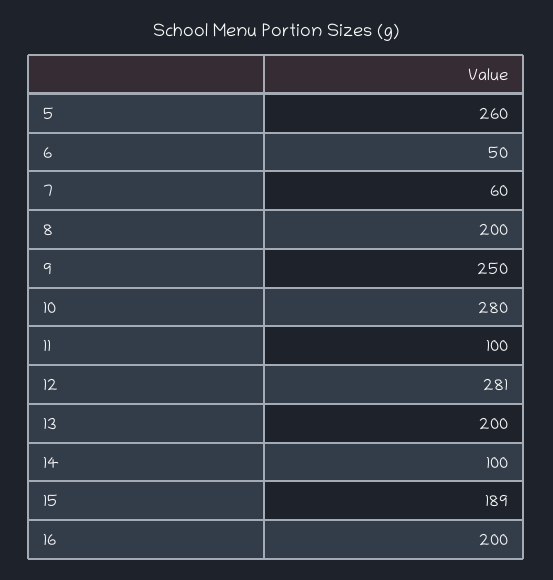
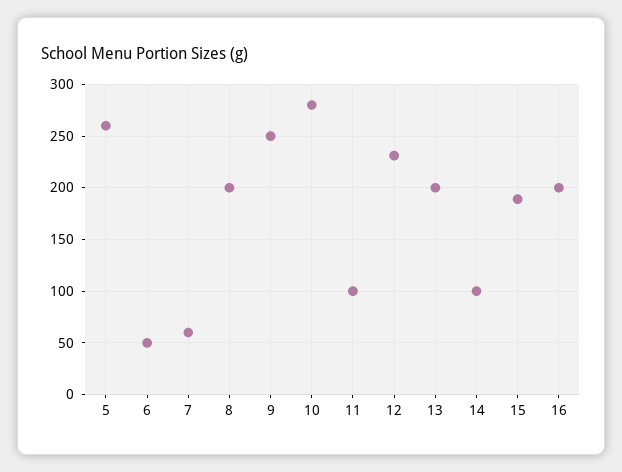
12: 281 -> 230

